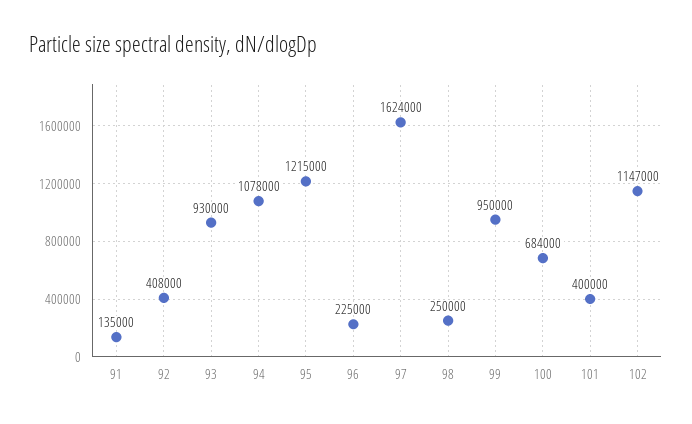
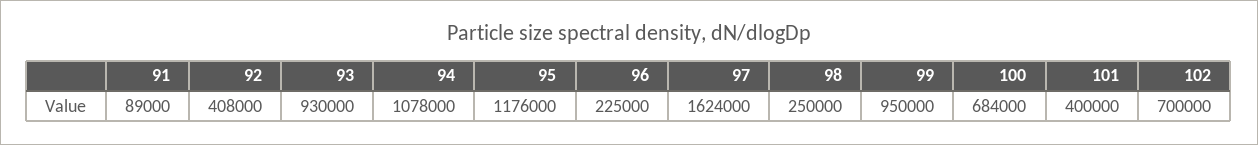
91: 135000 -> 89000
95: 1215000 -> 1176000
102: 1147000 -> 700000

